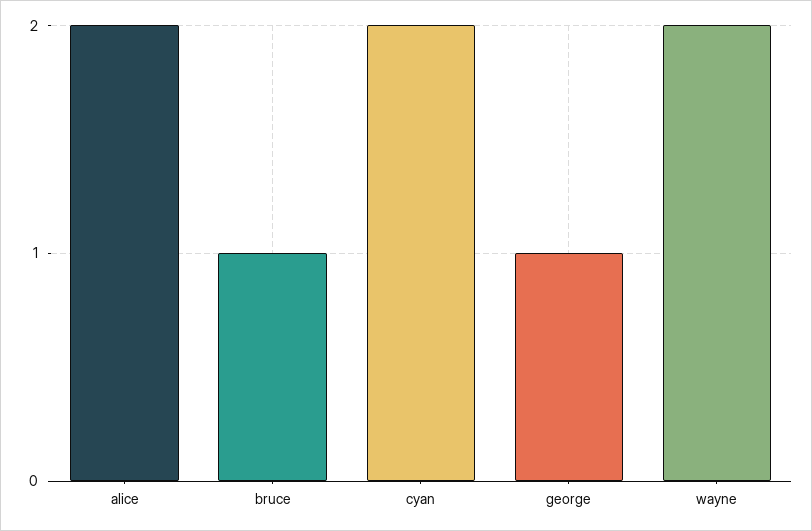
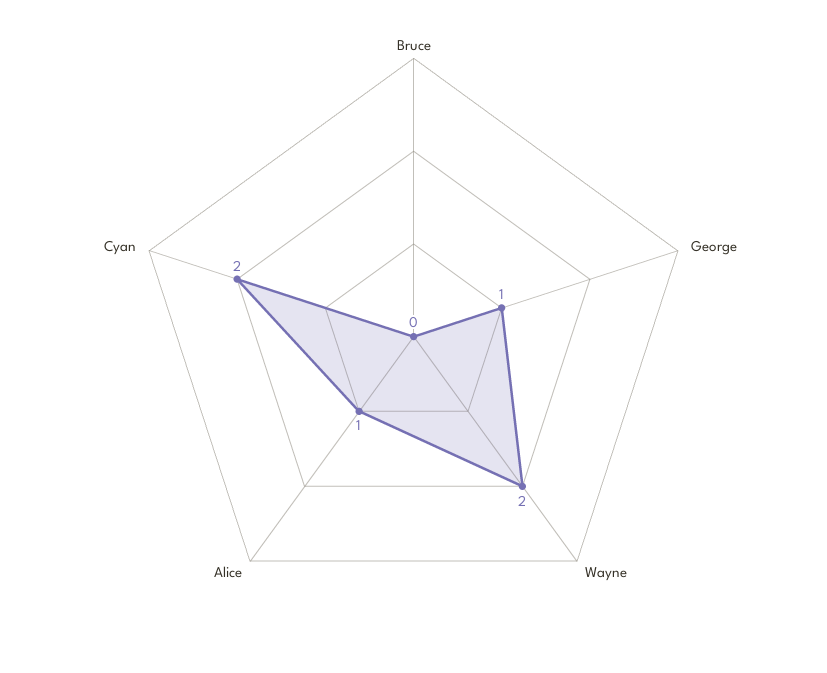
alice: 2 -> 1
bruce: 1 -> 0

